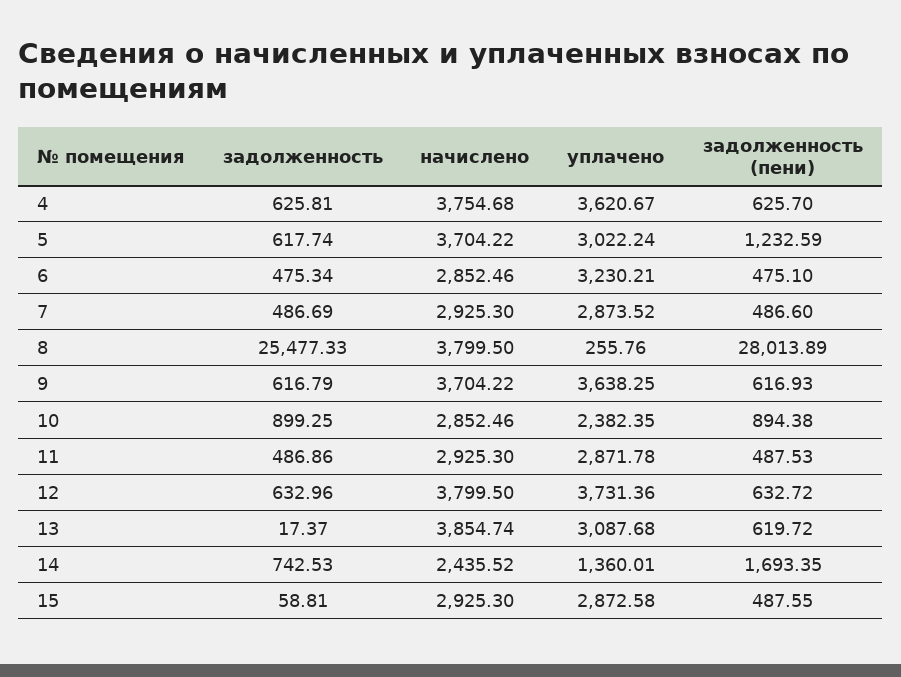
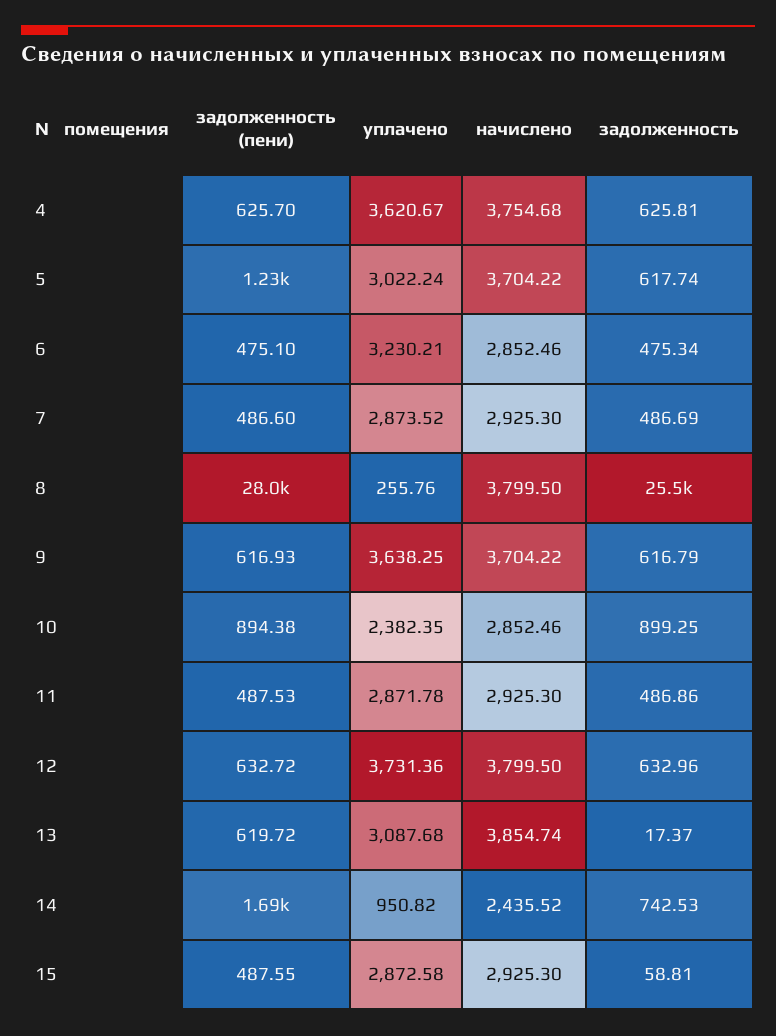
уплачено, 14: 1360.01 -> 950.82

